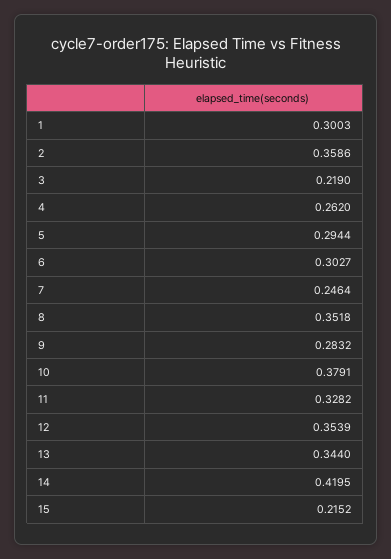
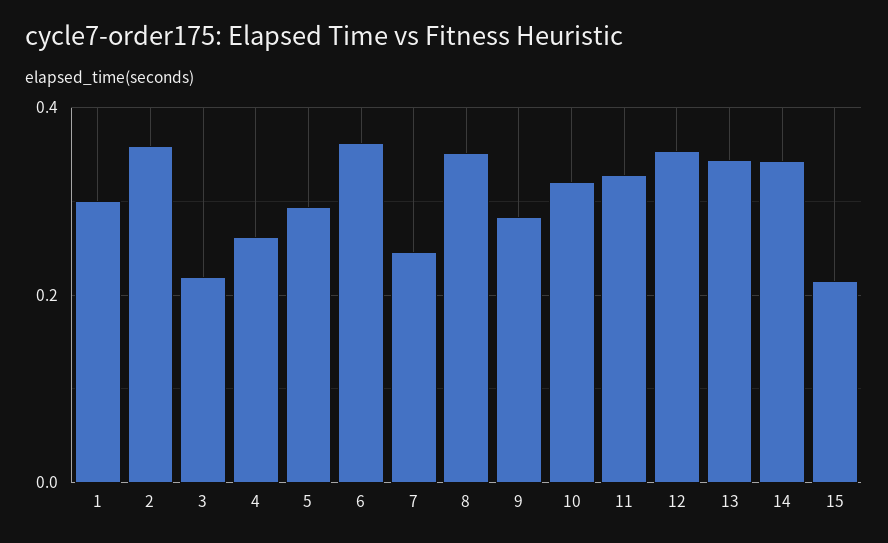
6: 0.3027 -> 0.36
10: 0.3791 -> 0.32
14: 0.4195 -> 0.34

